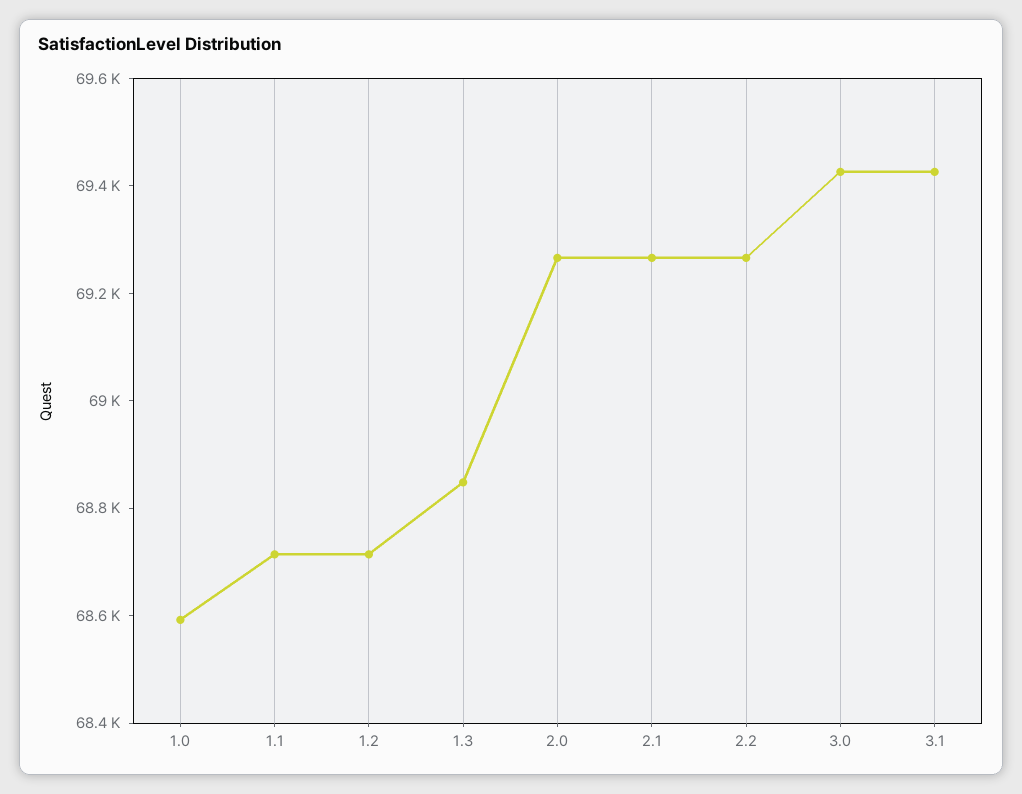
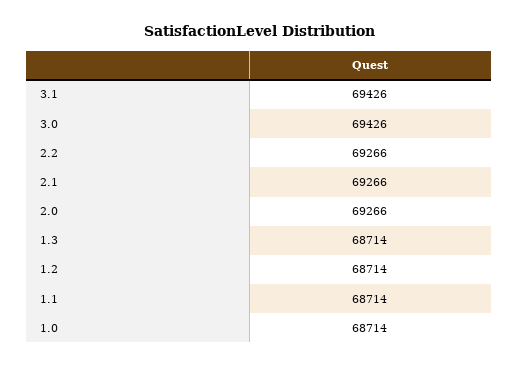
1.0: 68600 -> 68714
1.3: 68850 -> 68714

